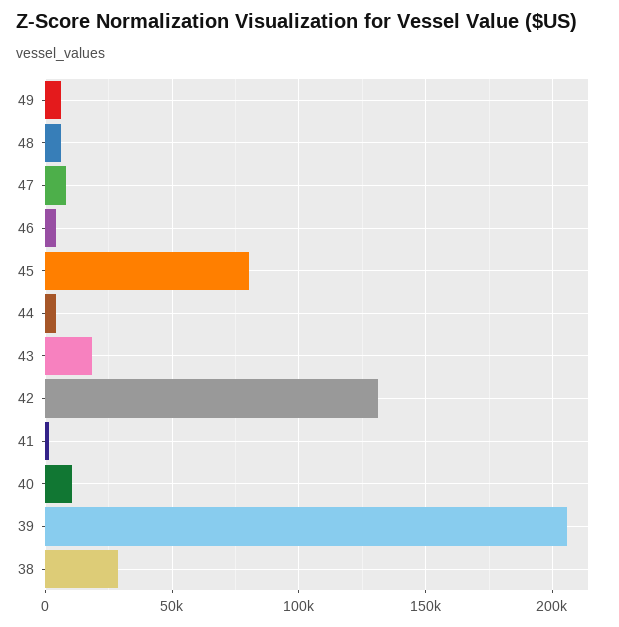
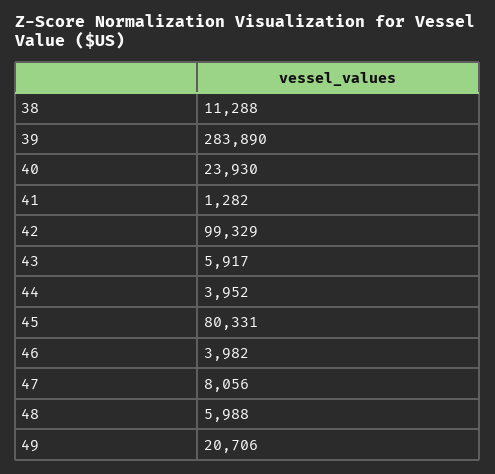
49: 5000 -> 20706
43: 20000 -> 5917
42: 130000 -> 99329
40: 10000 -> 23930
39: 205000 -> 283890
38: 30000 -> 11288

